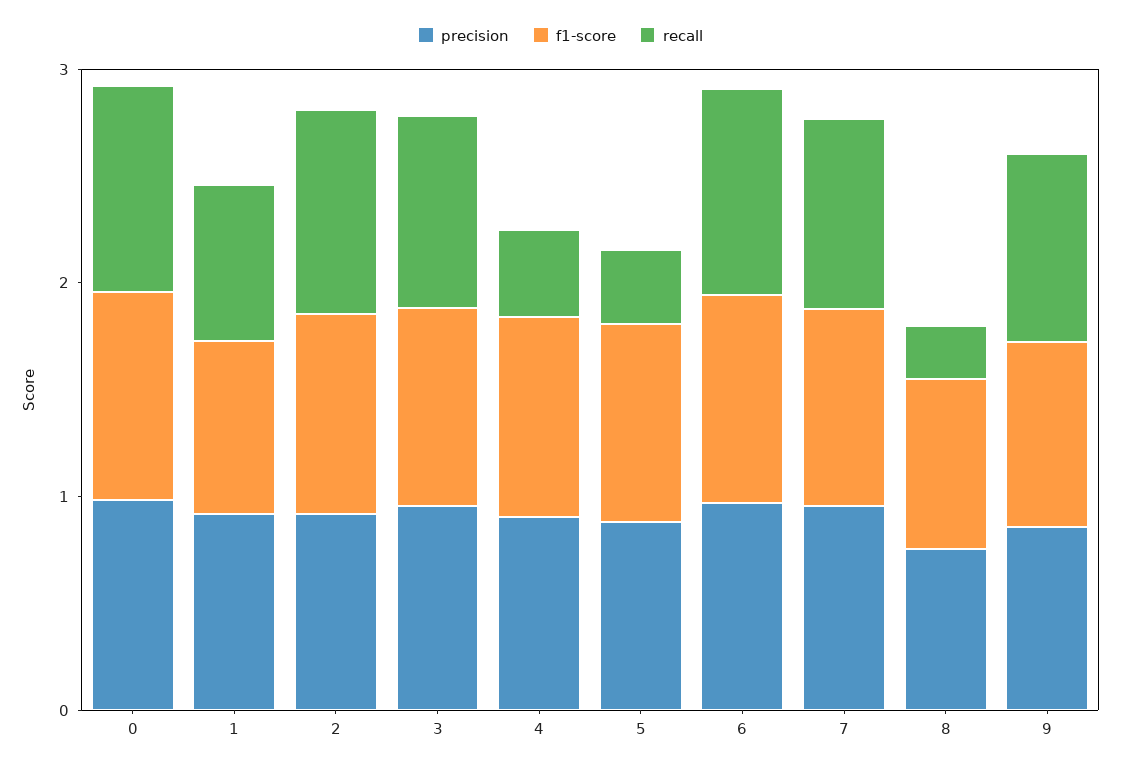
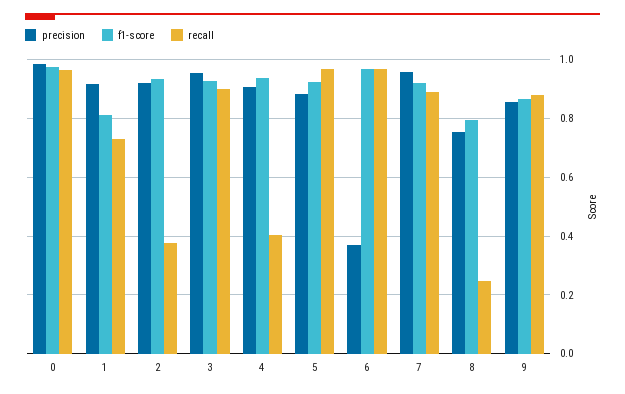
recall, 2: 1 -> 0.375
recall, 5: 0.4 -> 0.975
precision, 6: 1 -> 0.375

